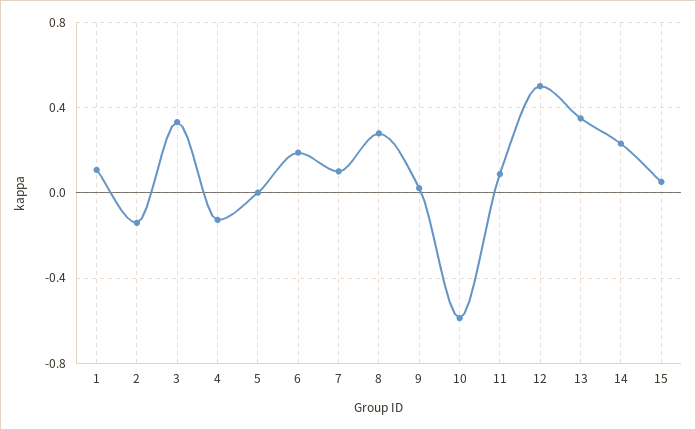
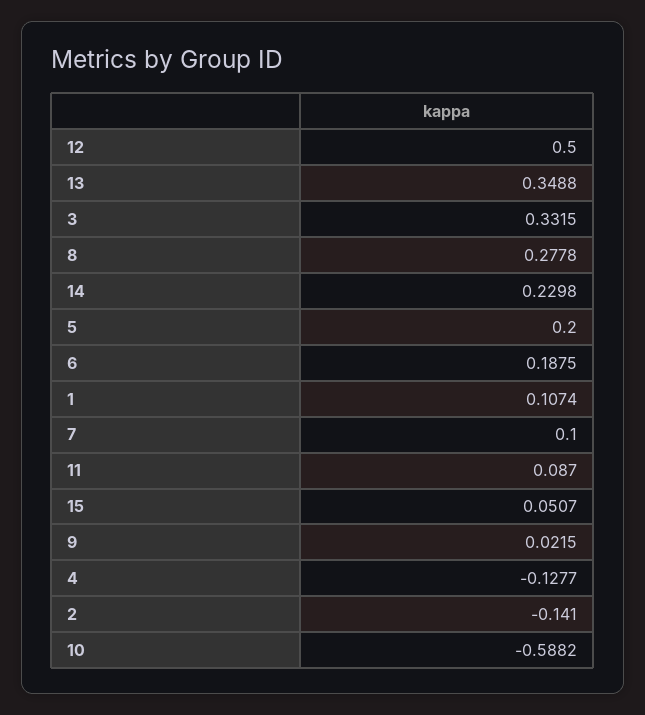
5: 0 -> 0.2

